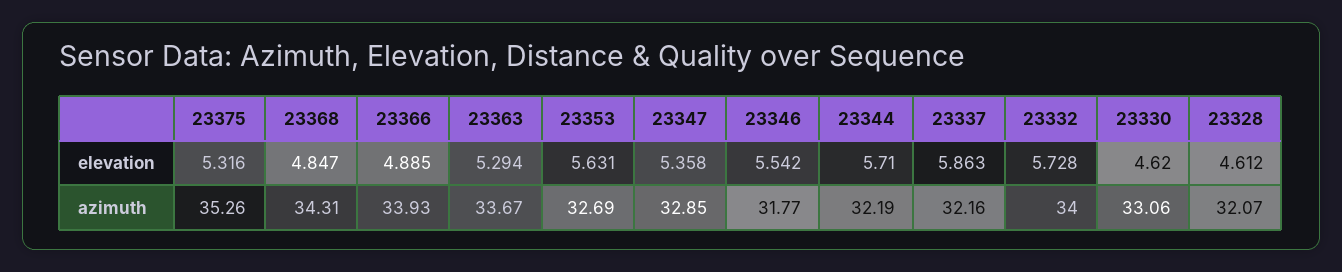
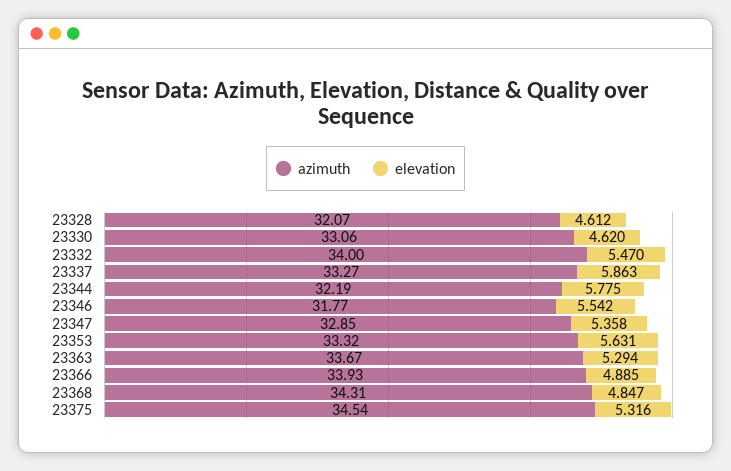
elevation, 23344: 5.71 -> 5.775
elevation, 23332: 5.728 -> 5.47
azimuth, 23375: 35.26 -> 34.54
azimuth, 23353: 32.69 -> 33.32
azimuth, 23337: 32.16 -> 33.27

